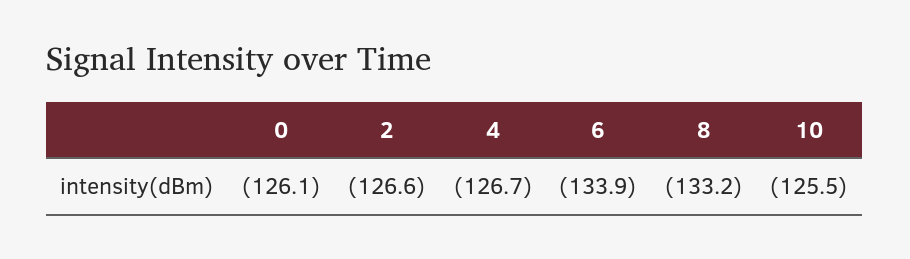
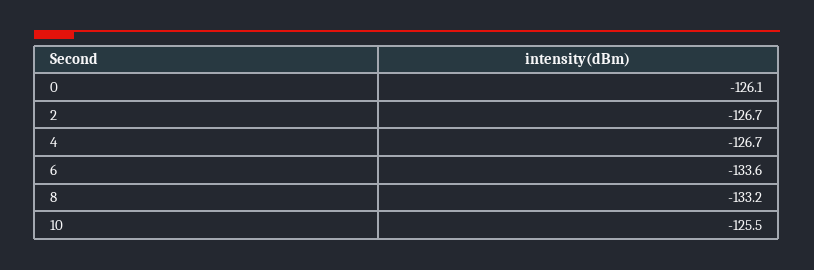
2: -126.6 -> -126.7
6: -133.9 -> -133.6

